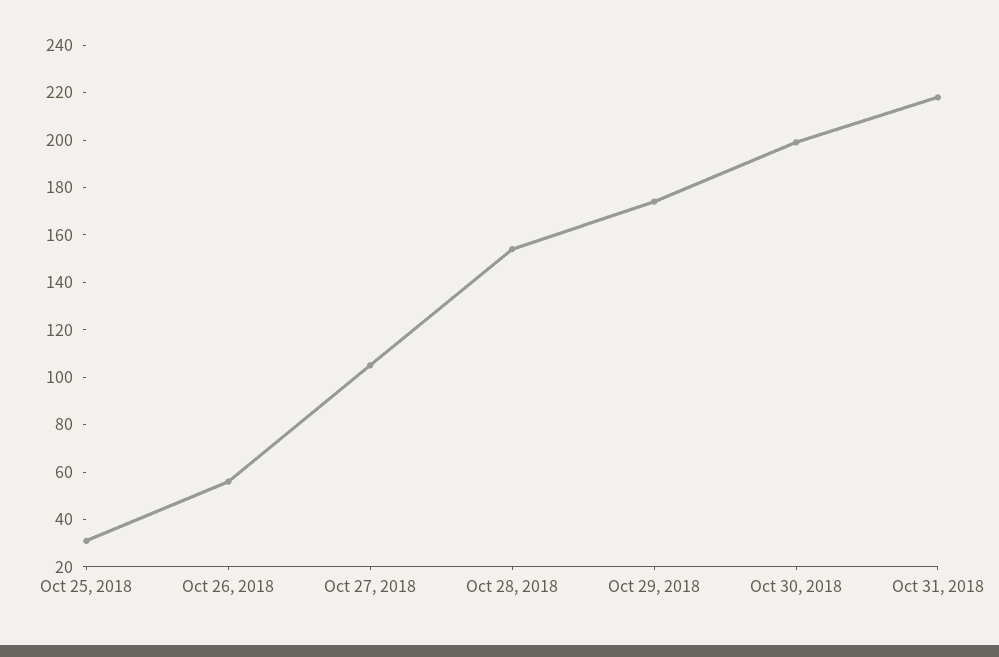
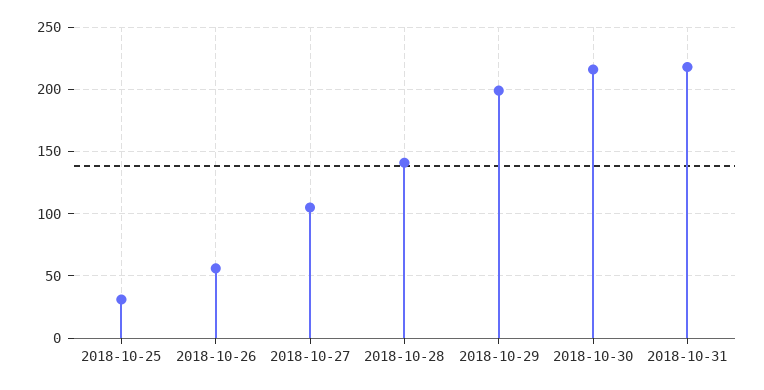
Oct 28, 2018: 155 -> 140
Oct 29, 2018: 175 -> 200
Oct 30, 2018: 200 -> 215

